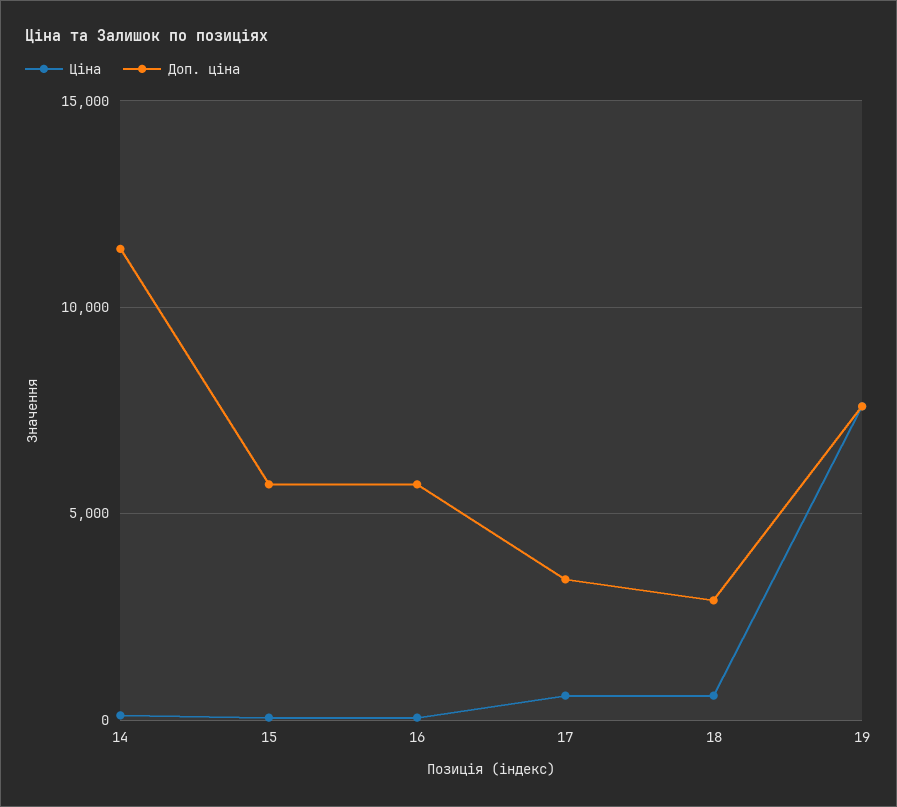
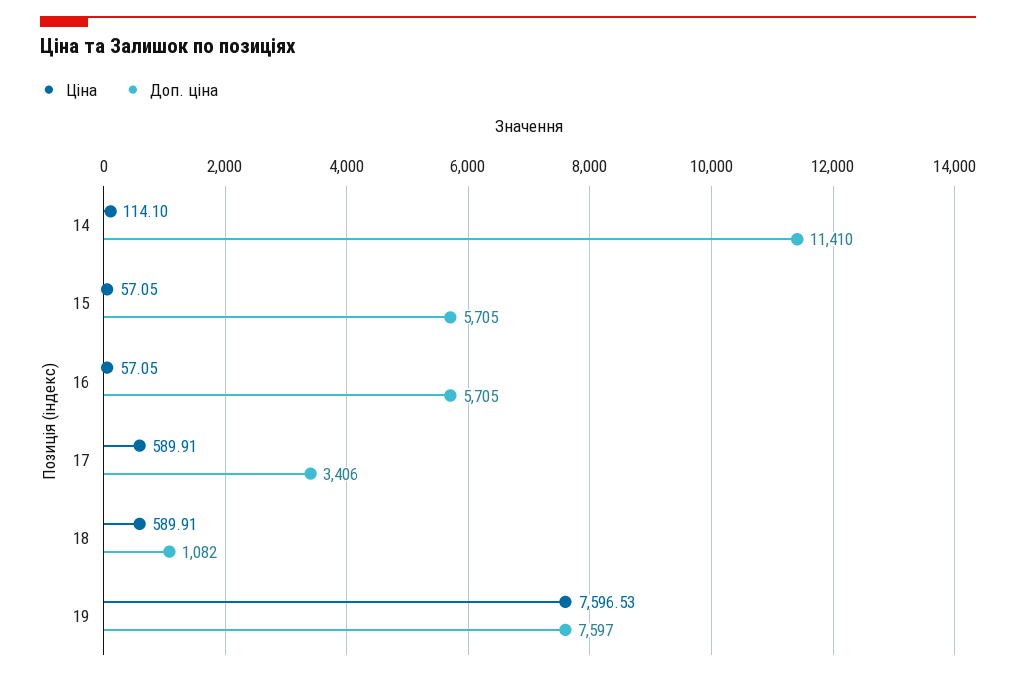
Доп. ціна, 18: 3000 -> 1082

